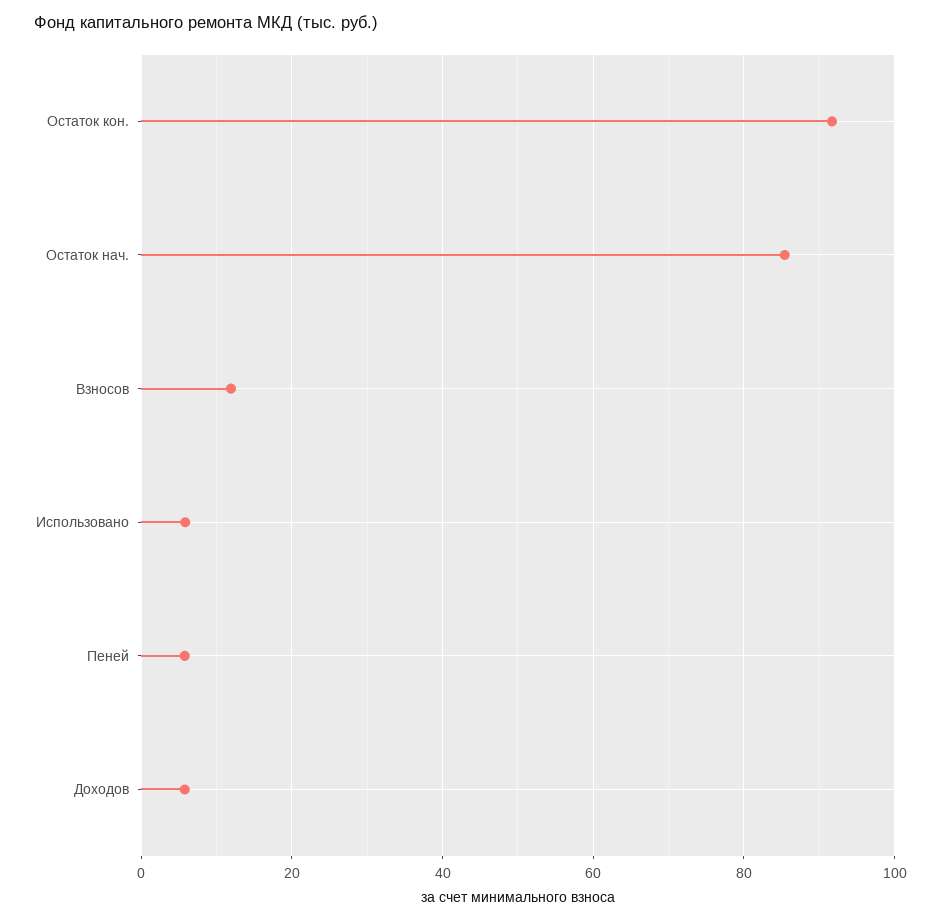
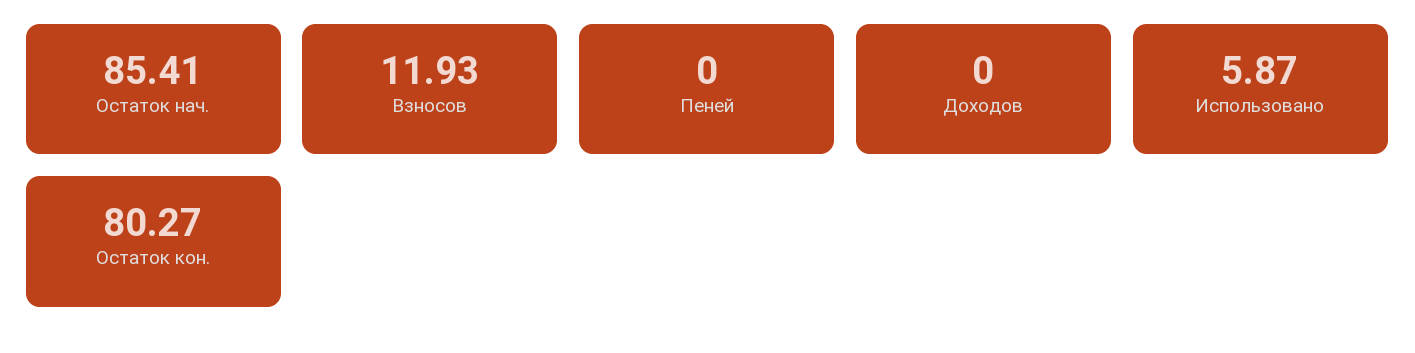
Остаток кон.: 92 -> 80.27
Пеней: 6 -> 0
Доходов: 6 -> 0

